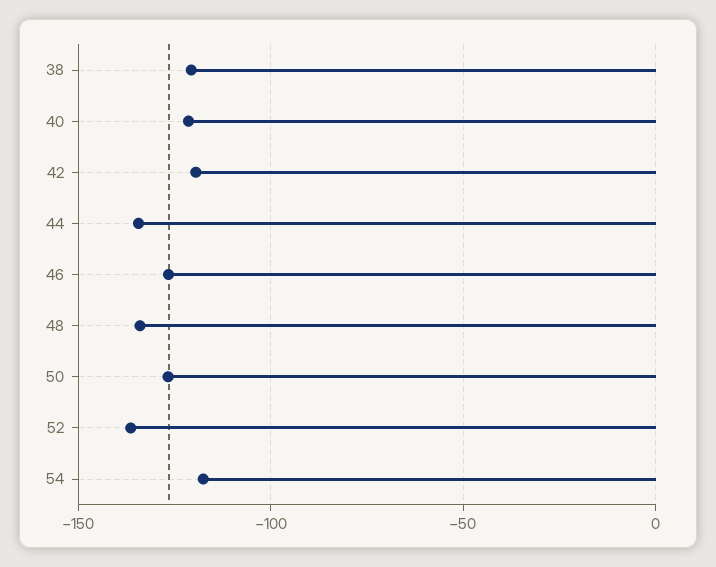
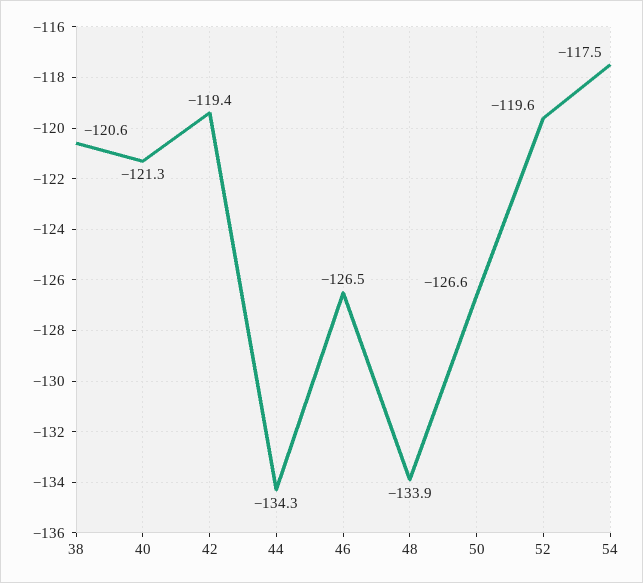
52: -135 -> -119.6

